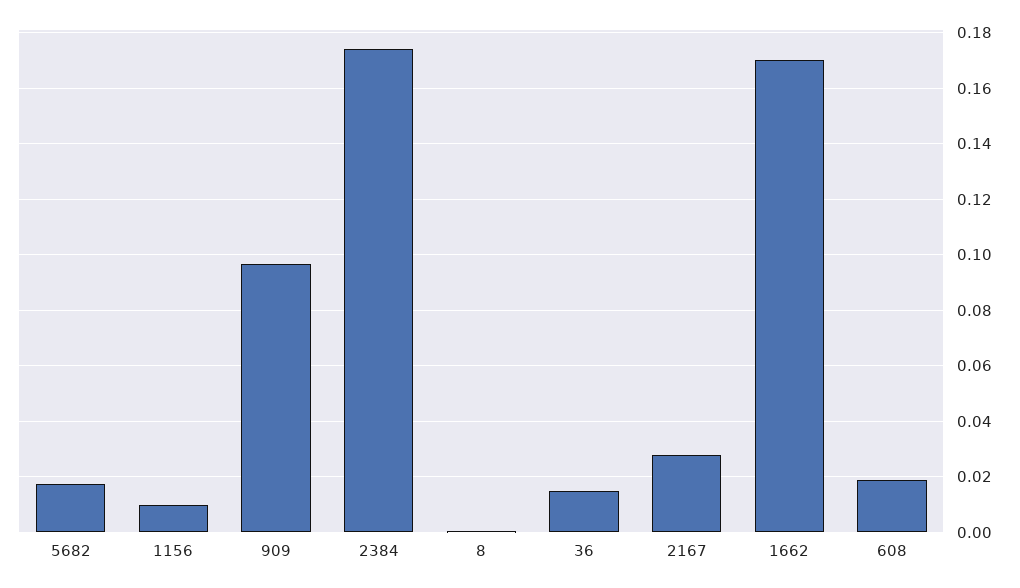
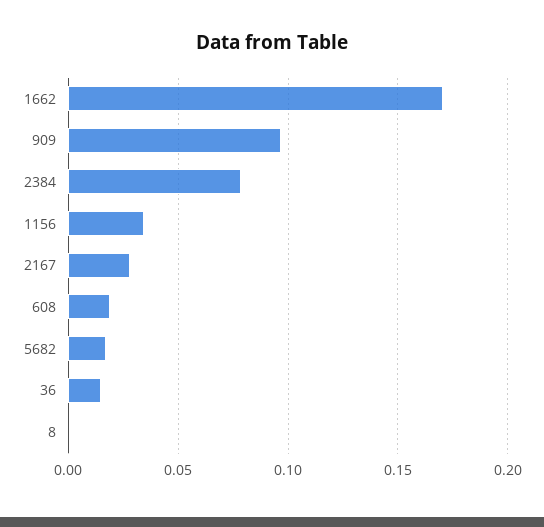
1156: 0.01 -> 0.035
2384: 0.175 -> 0.08

